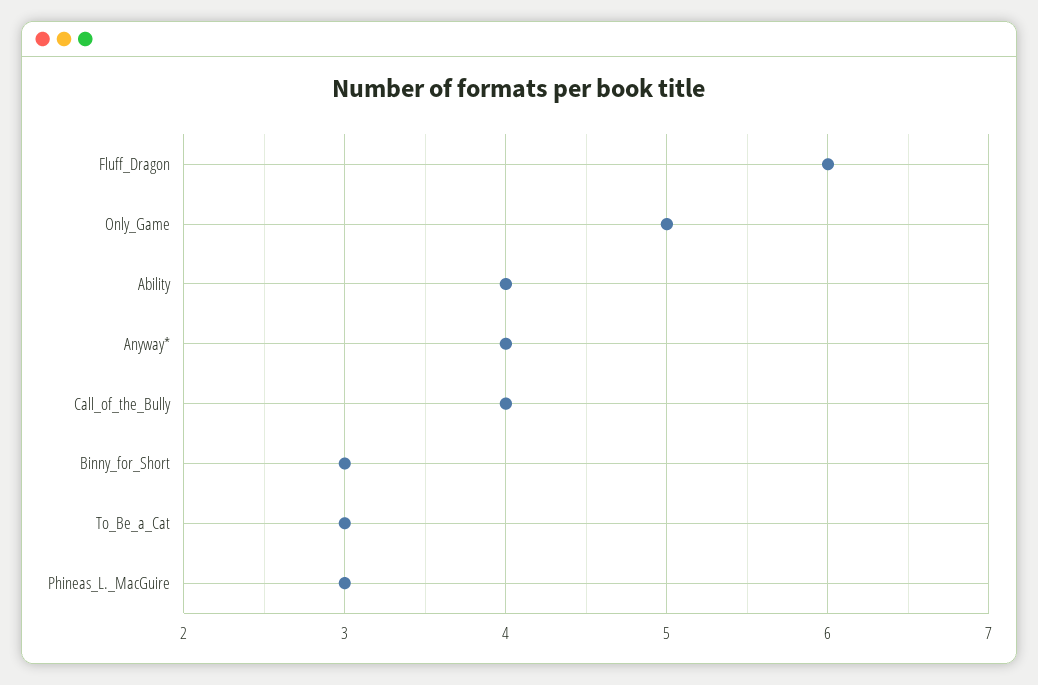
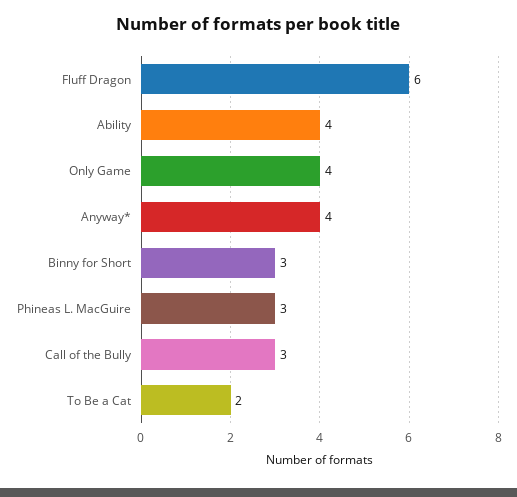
Only_Game: 5 -> 4
Call_of_the_Bully: 4 -> 3
To_Be_a_Cat: 3 -> 2

